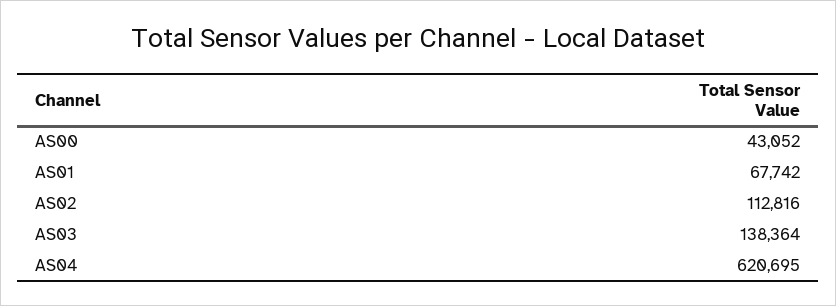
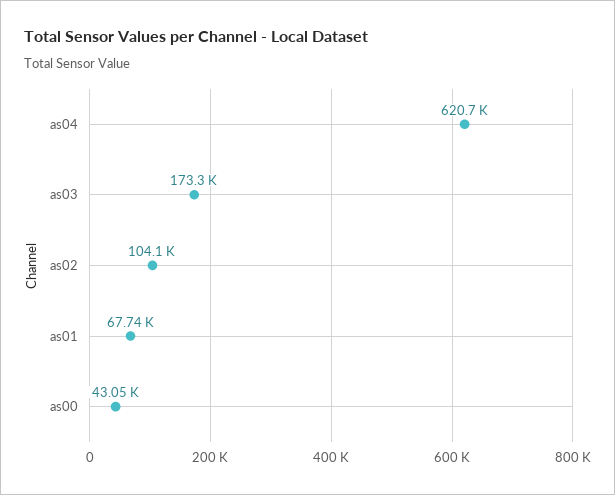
AS02: 112816 -> 104100
AS03: 138364 -> 173300

